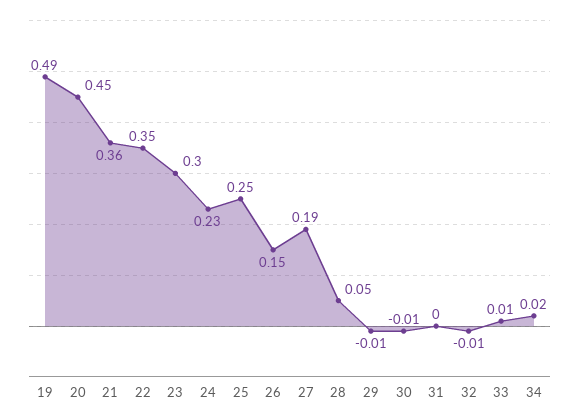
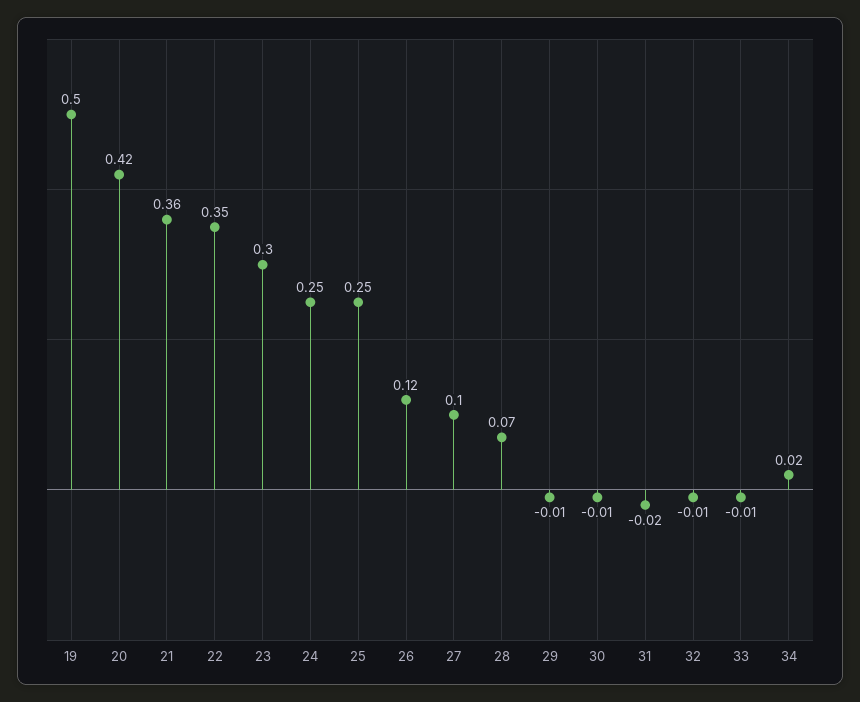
19: 0.49 -> 0.5
20: 0.45 -> 0.42
24: 0.23 -> 0.25
26: 0.15 -> 0.12
27: 0.19 -> 0.1
28: 0.05 -> 0.07
31: 0 -> -0.02
33: 0.01 -> -0.01

